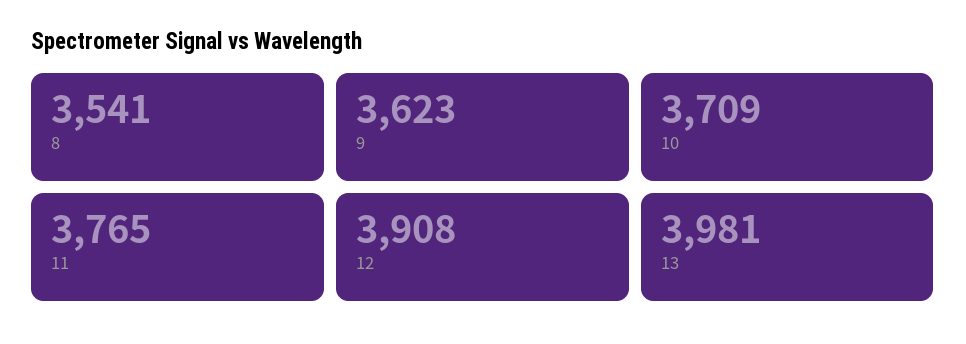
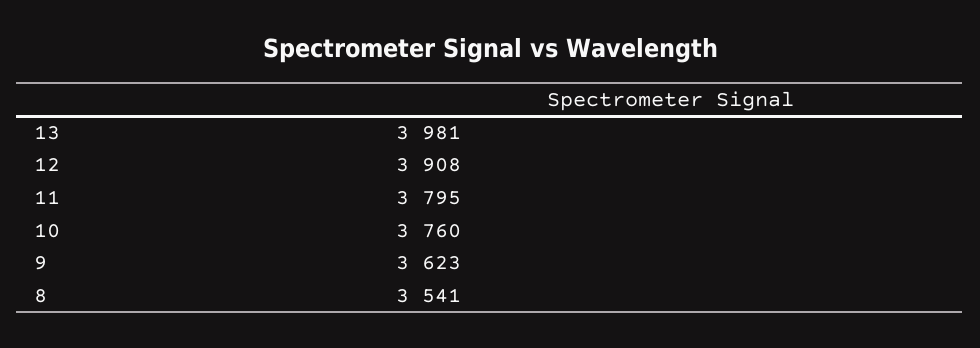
10: 3709 -> 3760
11: 3765 -> 3795

